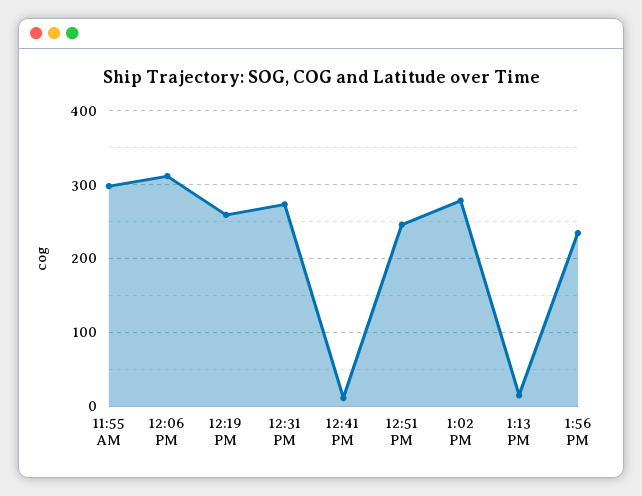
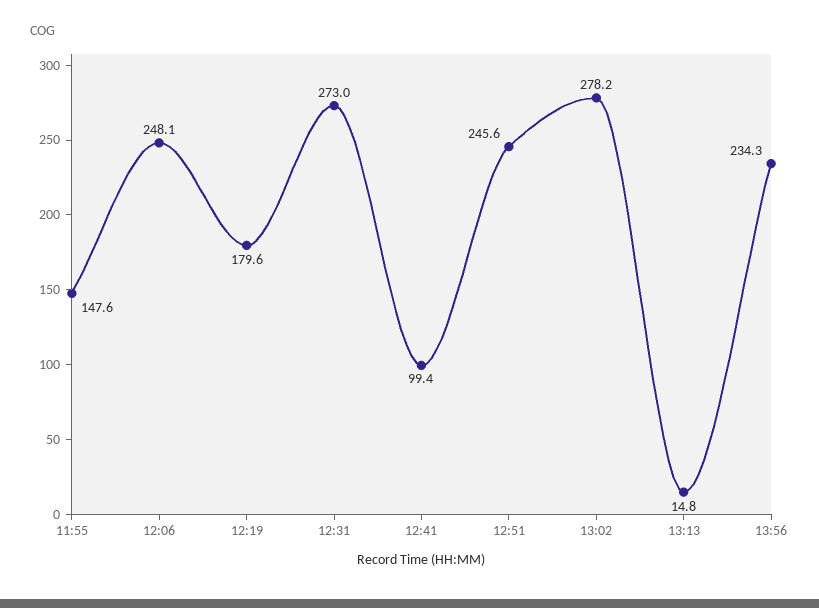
11:55 AM: 300 -> 147.6
12:06 PM: 310 -> 248.1
12:19 PM: 260 -> 179.6
12:41 PM: 10 -> 99.4

